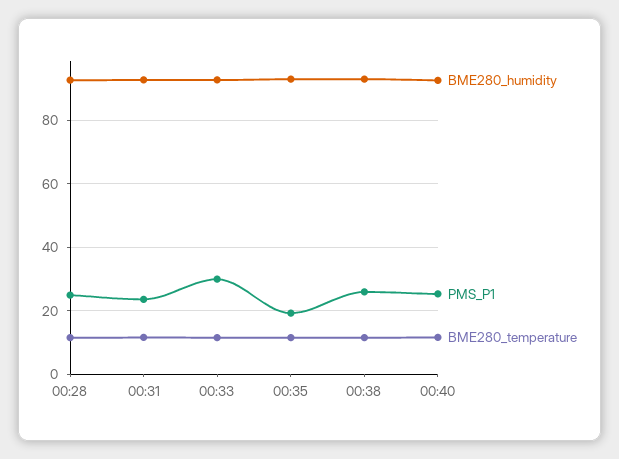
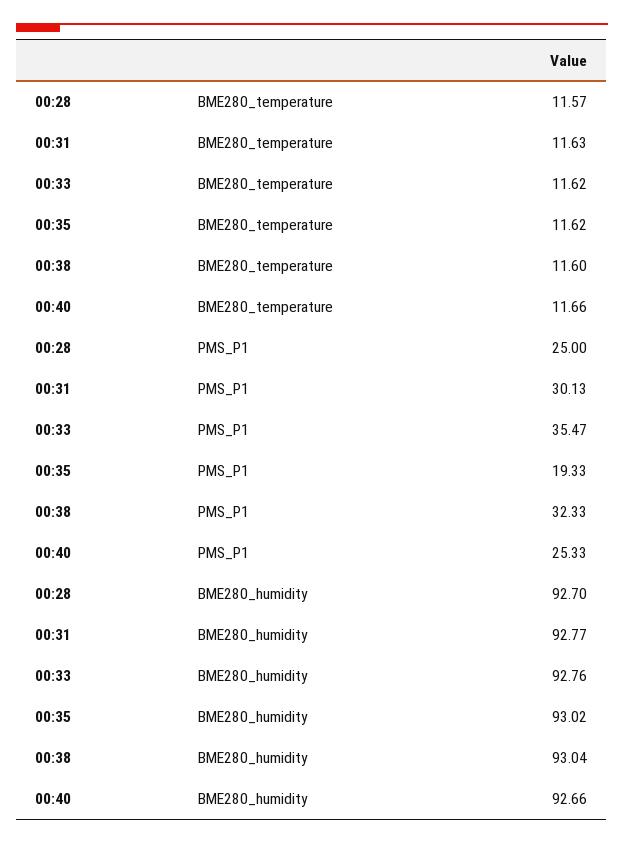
PMS_P1, 00:31: 24 -> 30.13
PMS_P1, 00:33: 30 -> 35.47
PMS_P1, 00:38: 26 -> 32.33

